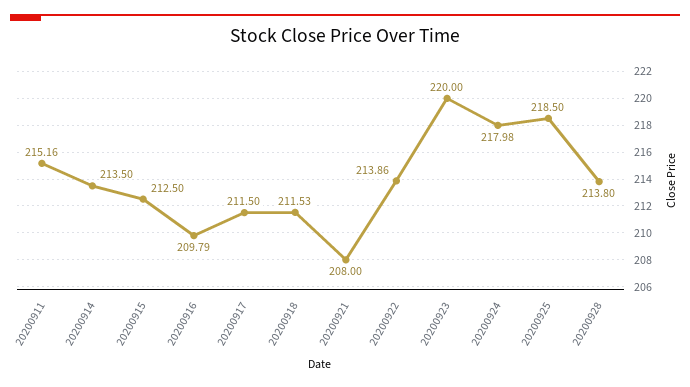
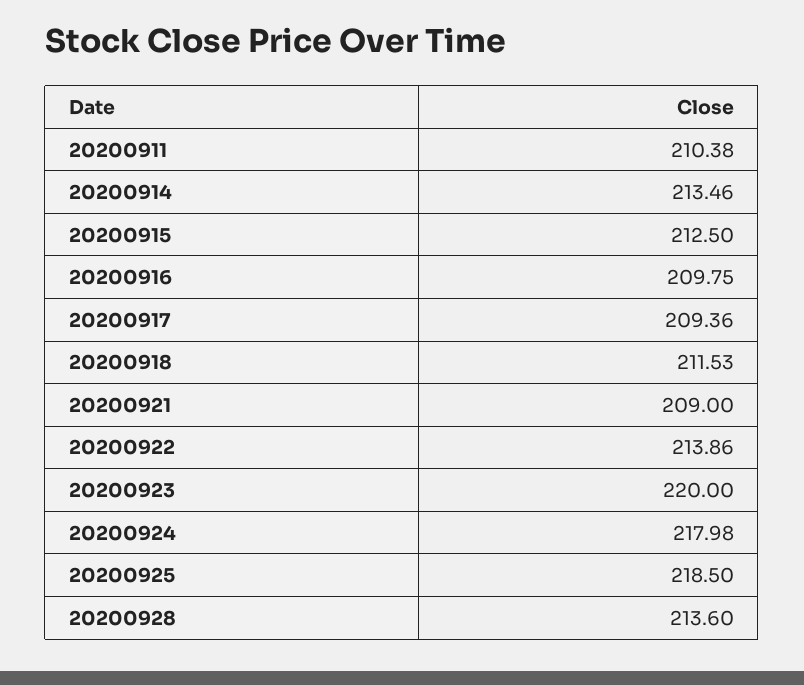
20200911: 215.16 -> 210.38
20200914: 213.5 -> 213.46
20200916: 209.79 -> 209.75
20200917: 211.5 -> 209.36
20200921: 208 -> 209
20200928: 213.8 -> 213.6

